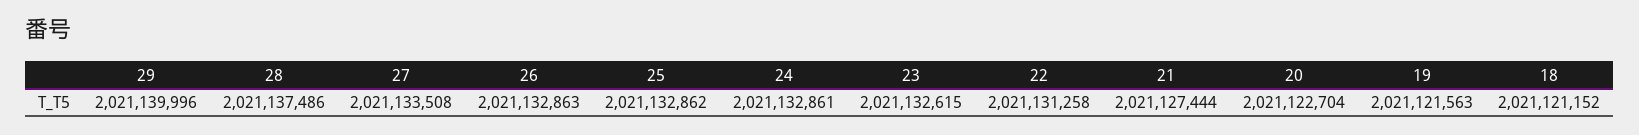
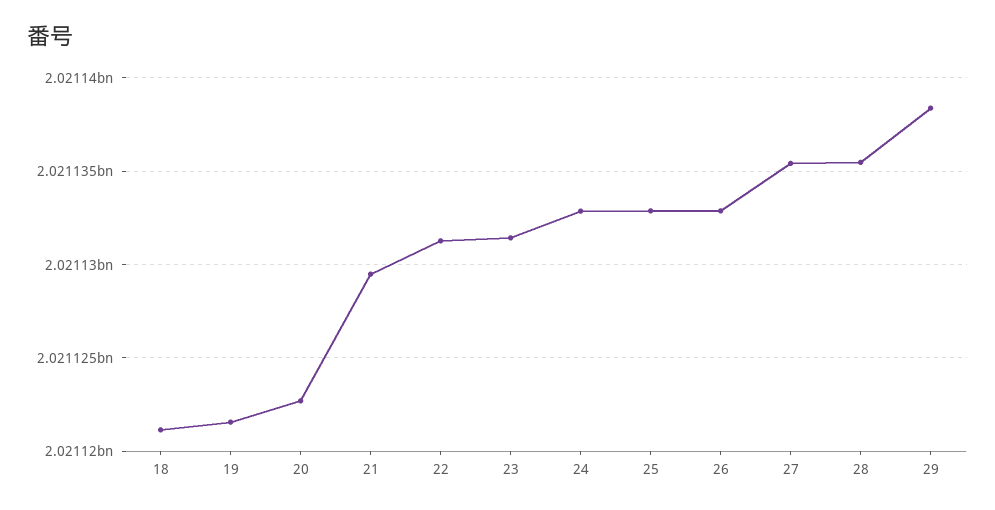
29: 2021139996 -> 2021138500
28: 2021137486 -> 2021135500
27: 2021133508 -> 2021135500
23: 2021132615 -> 2021131500
21: 2021127444 -> 2021129500

